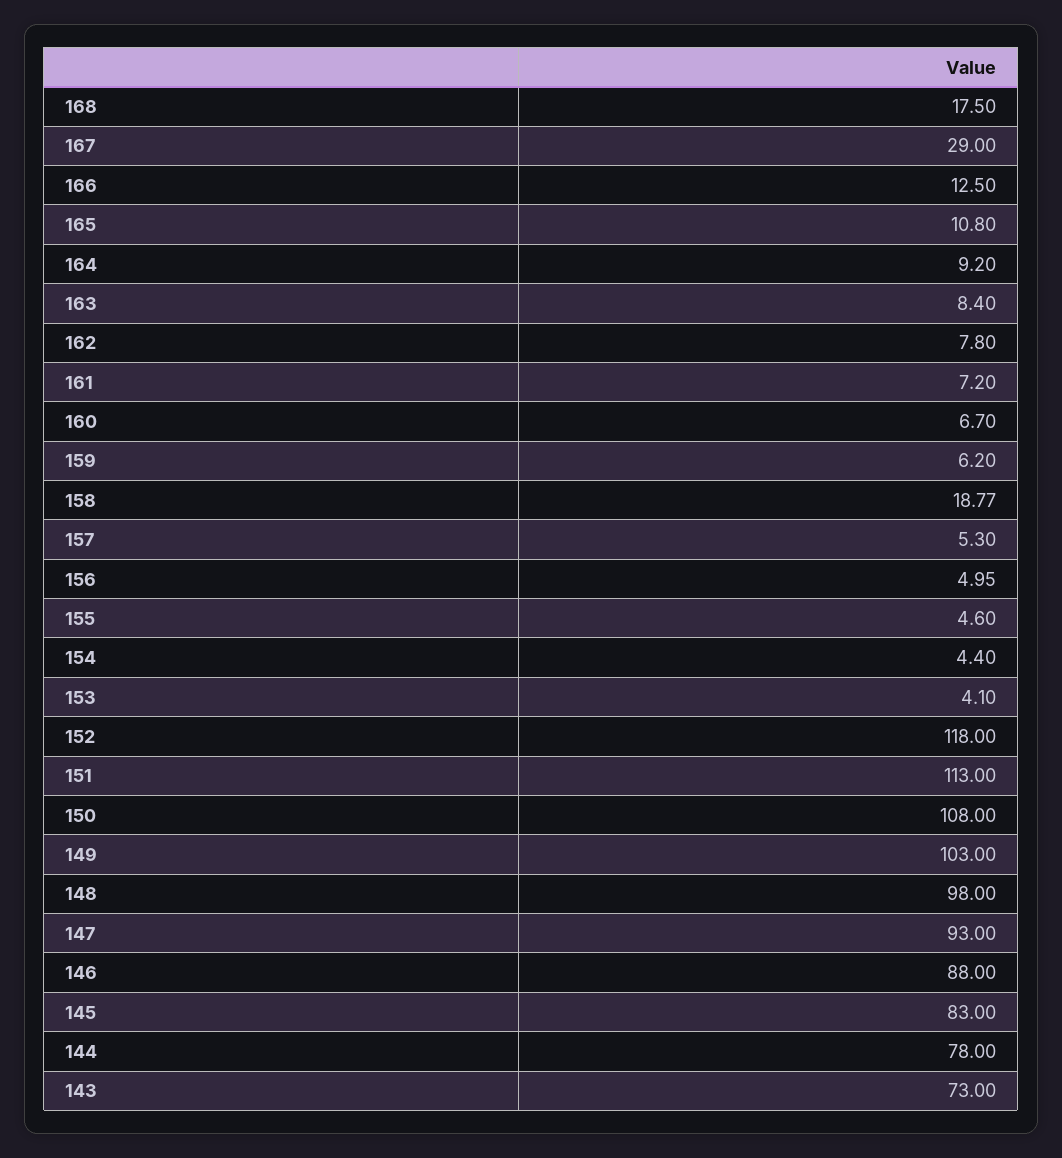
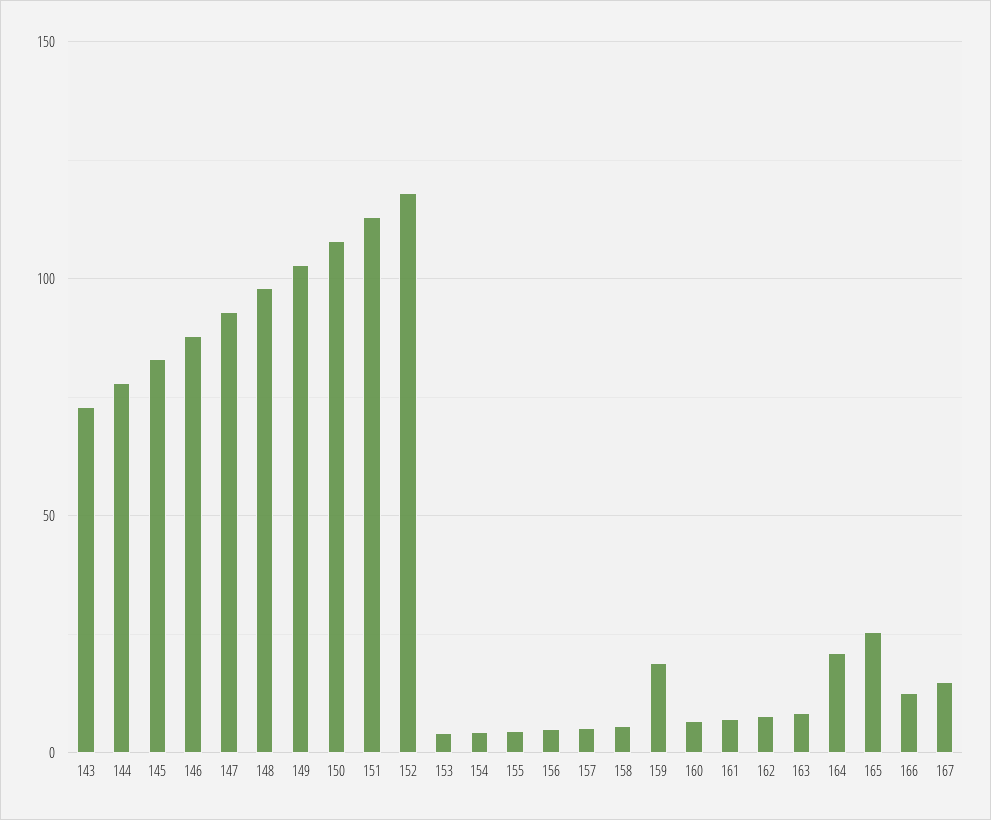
168: 17.5 -> none
167: 29 -> 15
165: 10.8 -> 25
164: 9.2 -> 20
159: 6.2 -> 20
158: 18.77 -> 5

